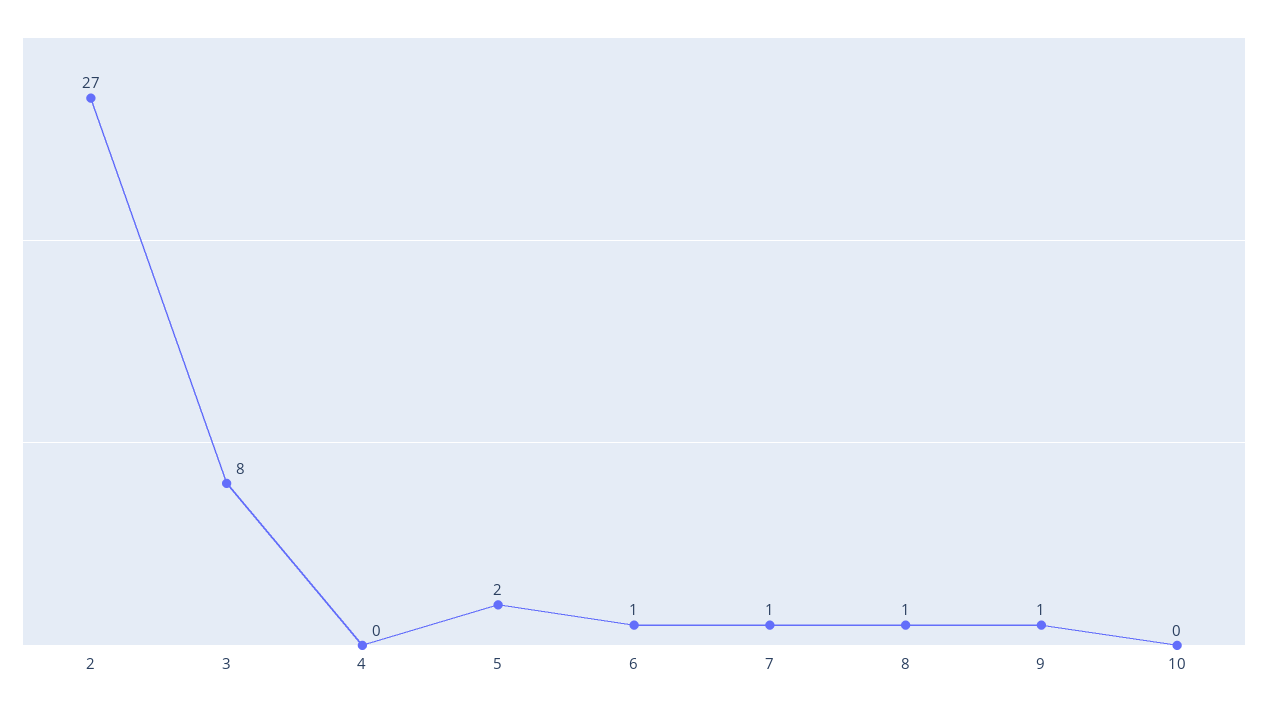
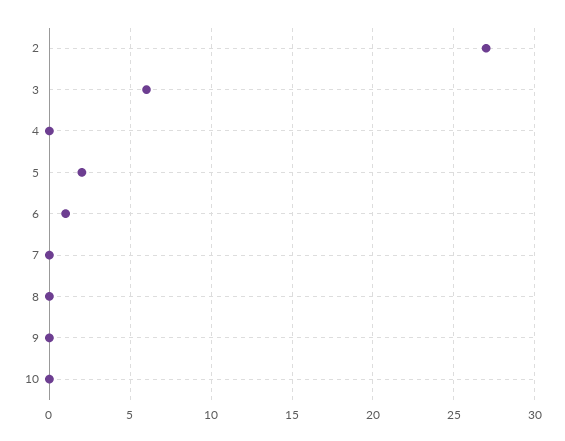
3: 8 -> 6
7: 1 -> 0
8: 1 -> 0
9: 1 -> 0

